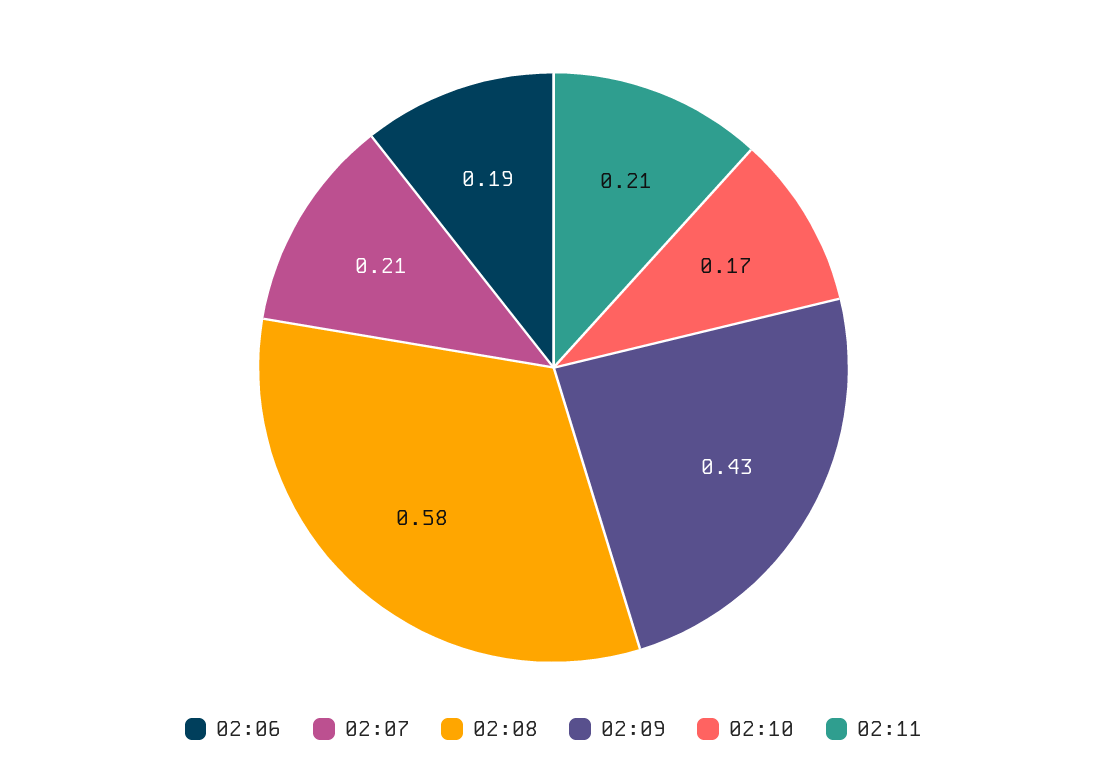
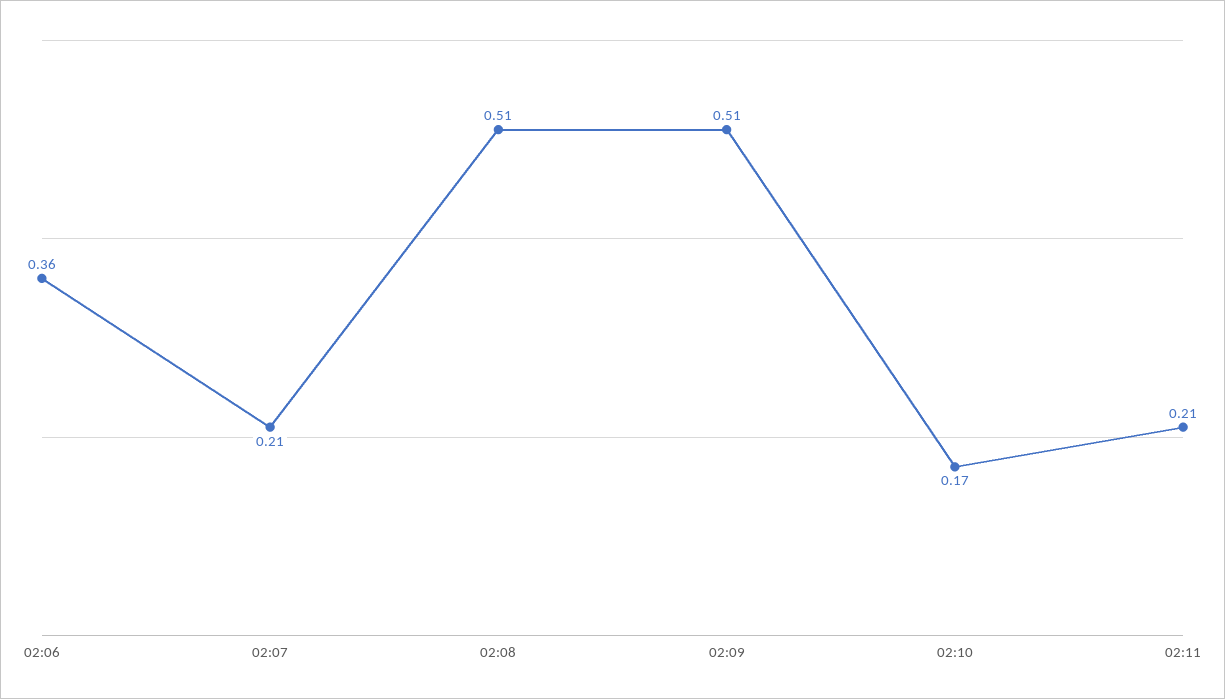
02:06: 0.19 -> 0.36
02:08: 0.58 -> 0.51
02:09: 0.43 -> 0.51

